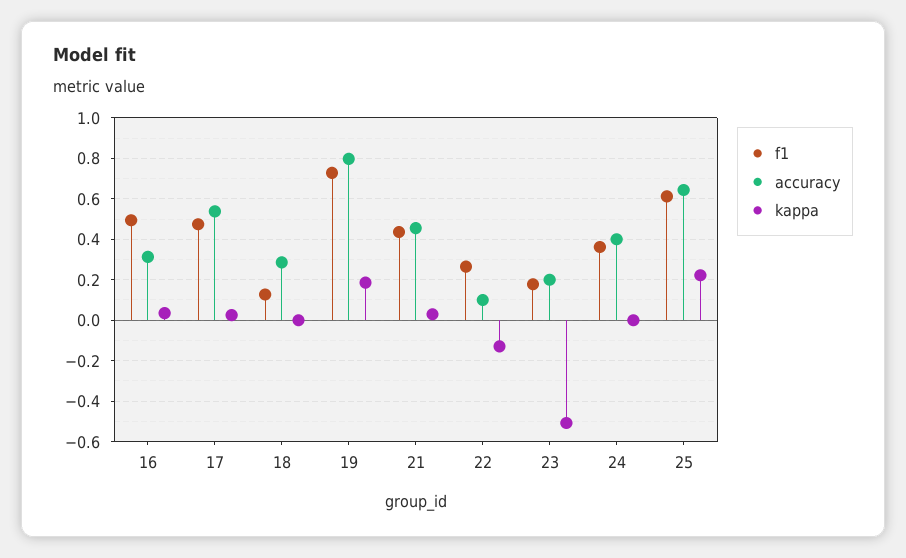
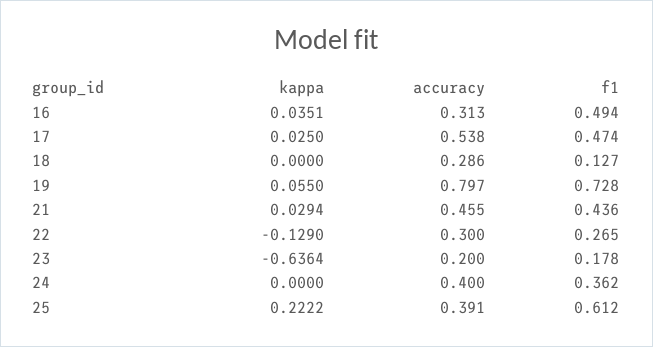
kappa, 19: 0.2 -> 0.055
accuracy, 22: 0.1 -> 0.3
kappa, 23: -0.5 -> -0.6364
accuracy, 25: 0.65 -> 0.391

